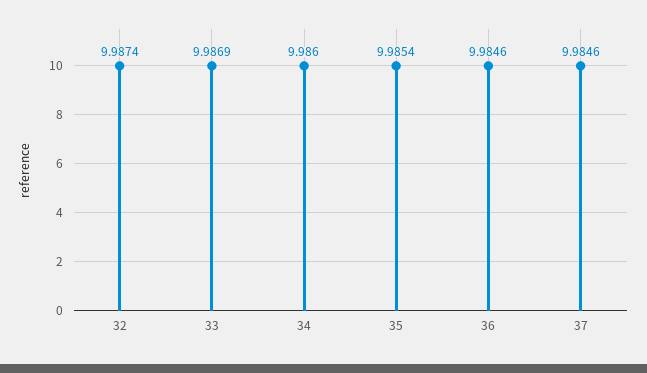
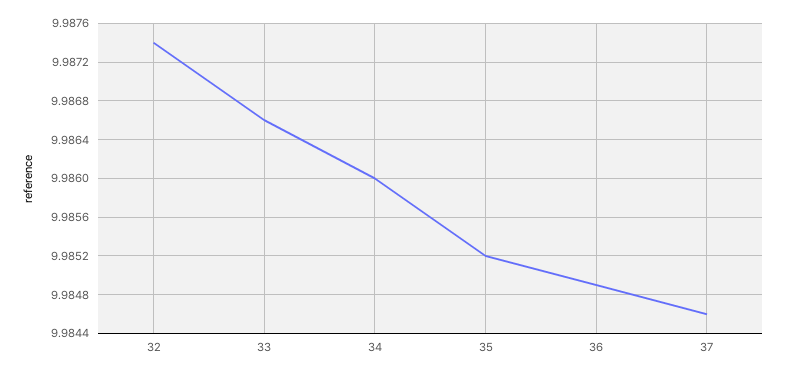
33: 9.9869 -> 9.9866
35: 9.9854 -> 9.9852
36: 9.9846 -> 9.9849

